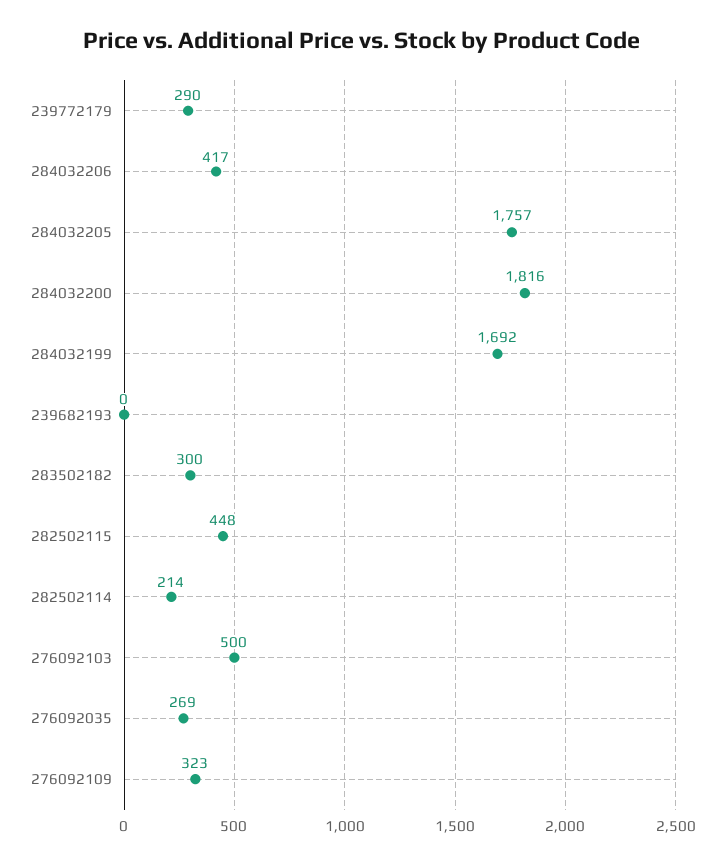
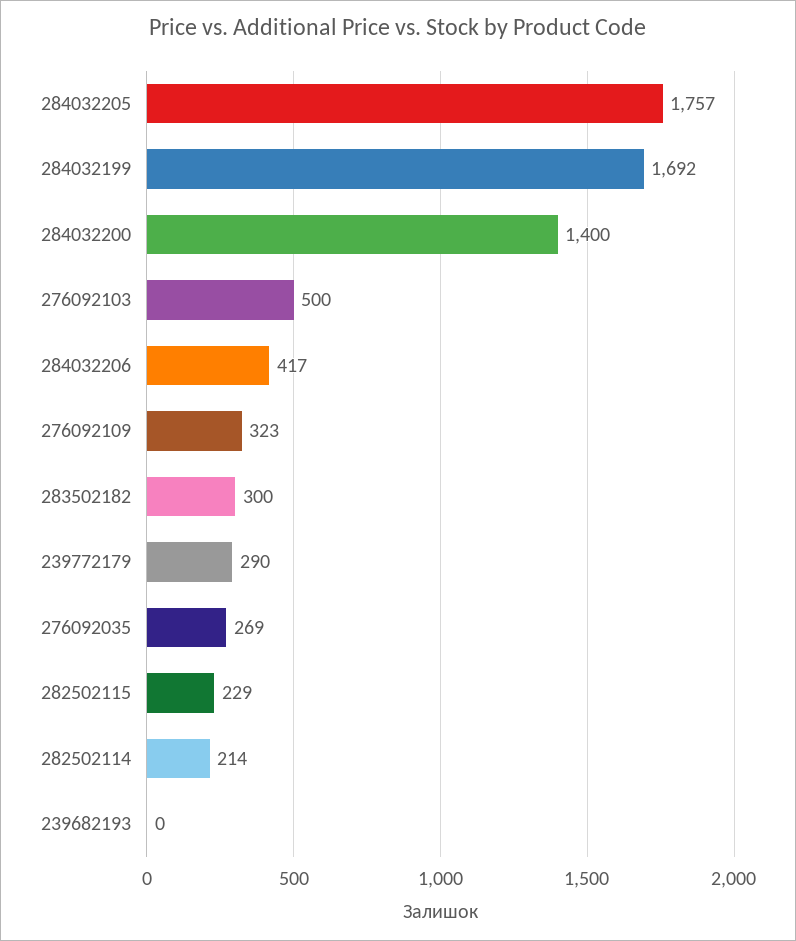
284032200: 1816 -> 1400
282502115: 448 -> 229

